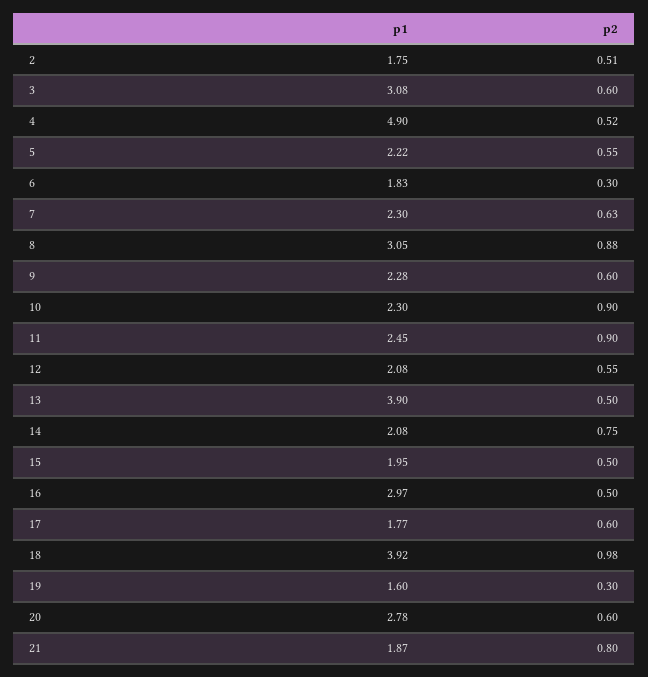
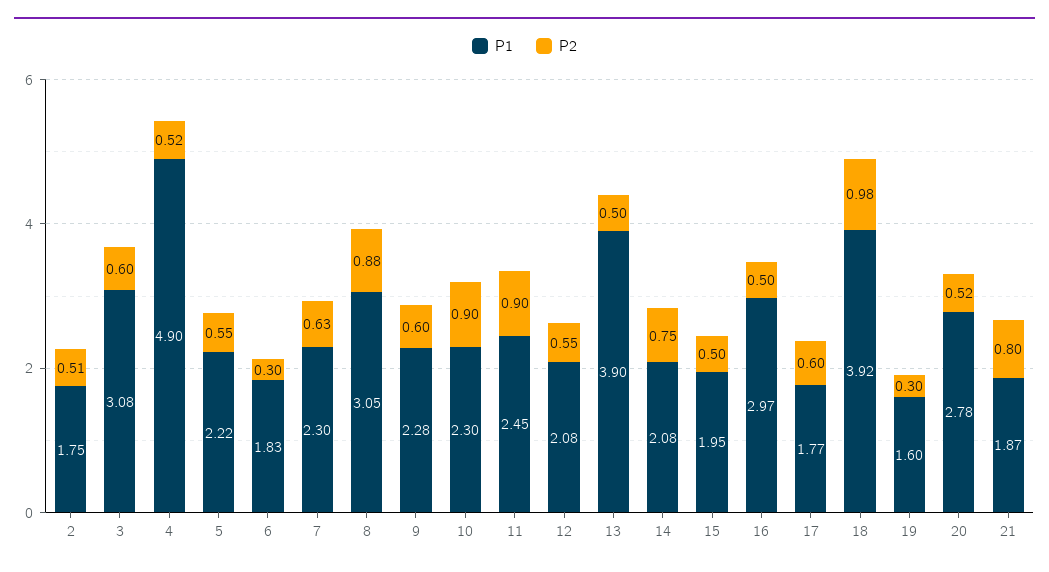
p2, 20: 0.6 -> 0.52

